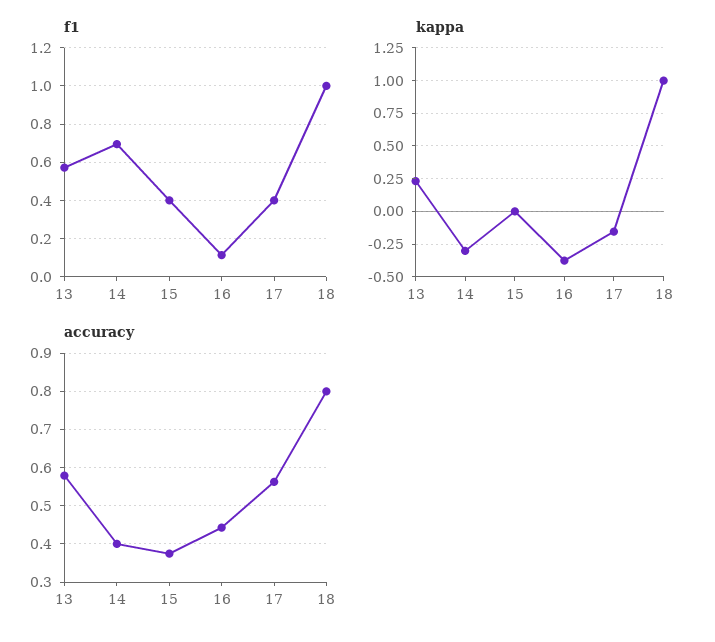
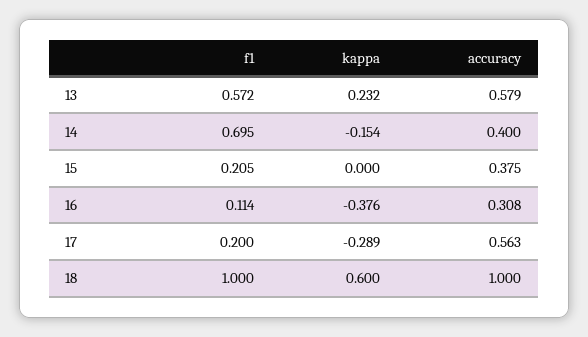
f1, 15: 0.4 -> 0.205
f1, 17: 0.4 -> 0.2
kappa, 14: -0.3 -> -0.154
kappa, 17: -0.15 -> -0.289
kappa, 18: 1 -> 0.6
accuracy, 16: 0.44 -> 0.308
accuracy, 18: 0.8 -> 1

